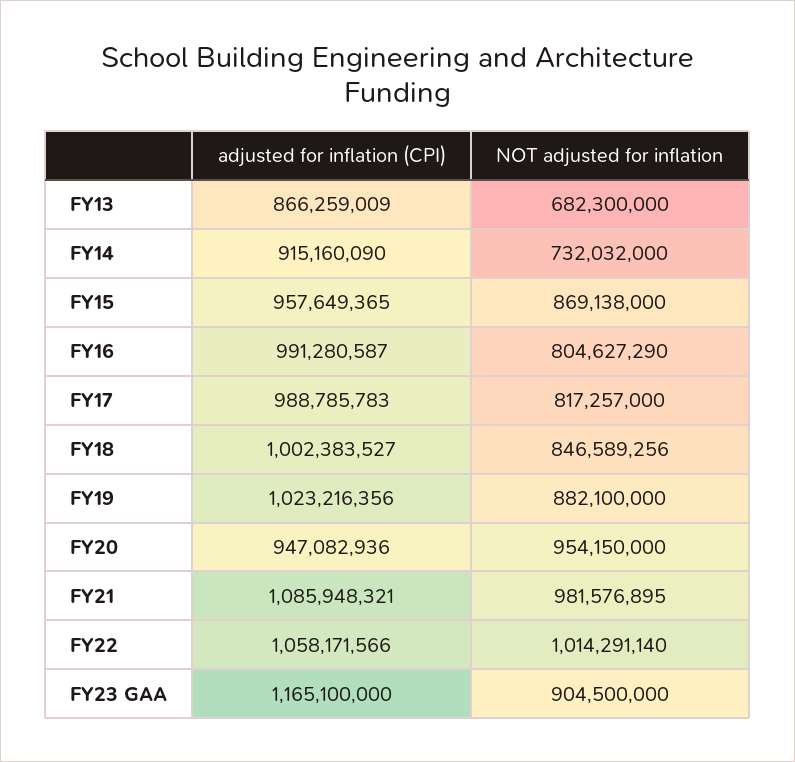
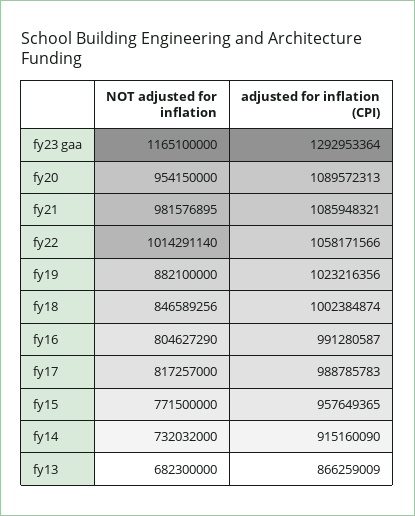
NOT adjusted for inflation, FY15: 869138000 -> 771500000
adjusted for inflation (CPI), FY18: 1002383527 -> 1002384874
adjusted for inflation (CPI), FY20: 947082936 -> 1089572313
adjusted for inflation (CPI), FY23 GAA: 1165100000 -> 1292953364
NOT adjusted for inflation, FY23 GAA: 904500000 -> 1165100000

